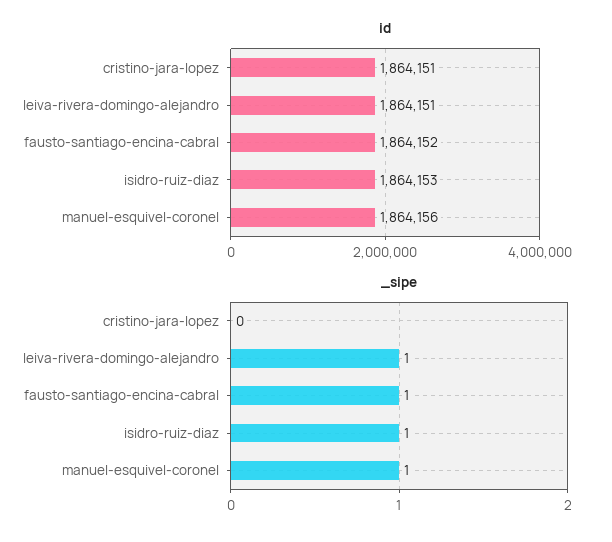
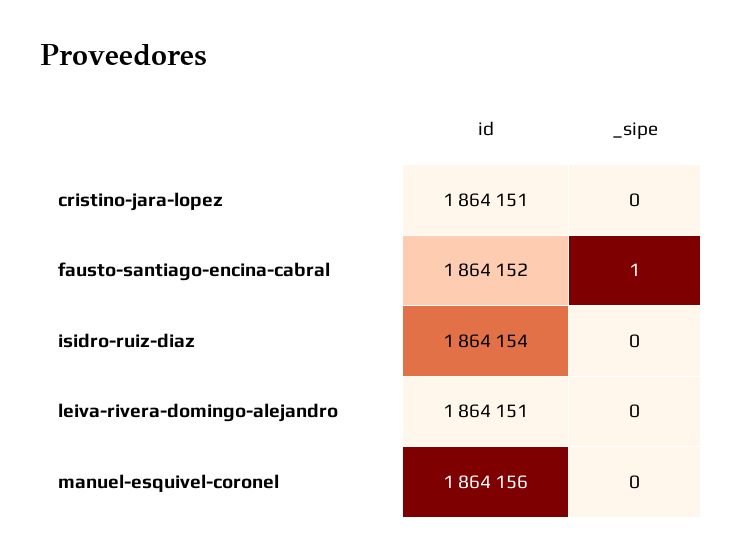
id, isidro-ruiz-diaz: 1864153 -> 1864154
_sipe, leiva-rivera-domingo-alejandro: 1 -> 0
_sipe, isidro-ruiz-diaz: 1 -> 0
_sipe, manuel-esquivel-coronel: 1 -> 0

